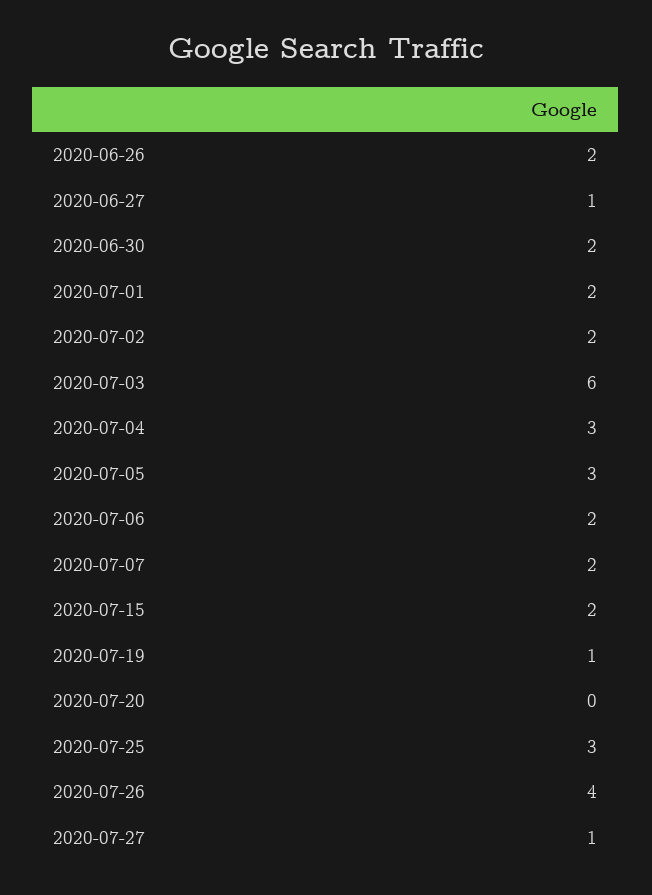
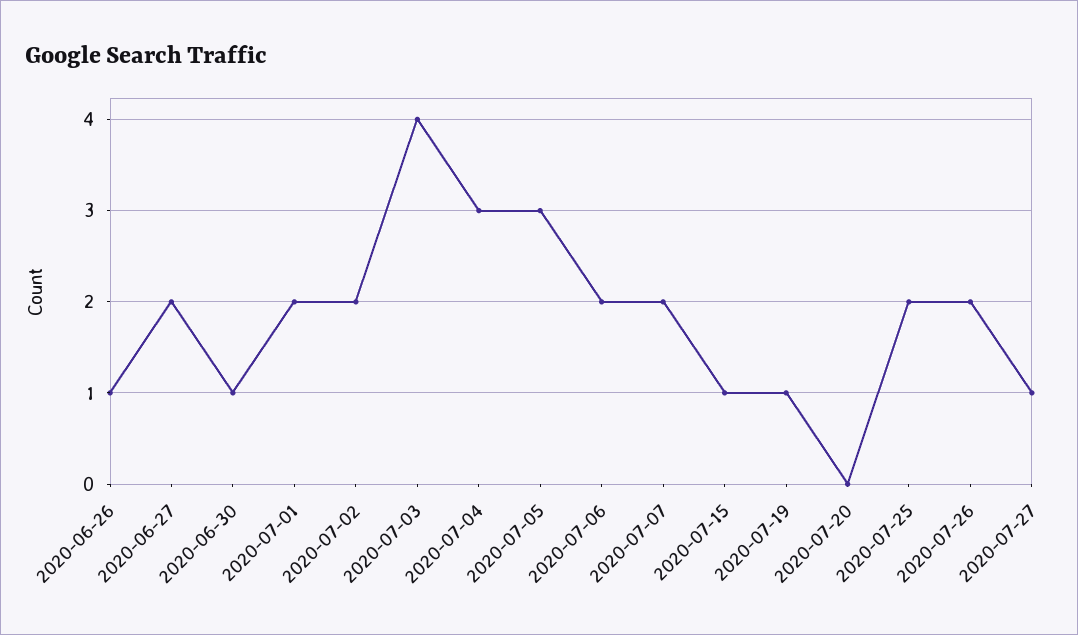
2020-06-26: 2 -> 1
2020-06-27: 1 -> 2
2020-06-30: 2 -> 1
2020-07-03: 6 -> 4
2020-07-15: 2 -> 1
2020-07-25: 3 -> 2
2020-07-26: 4 -> 2

